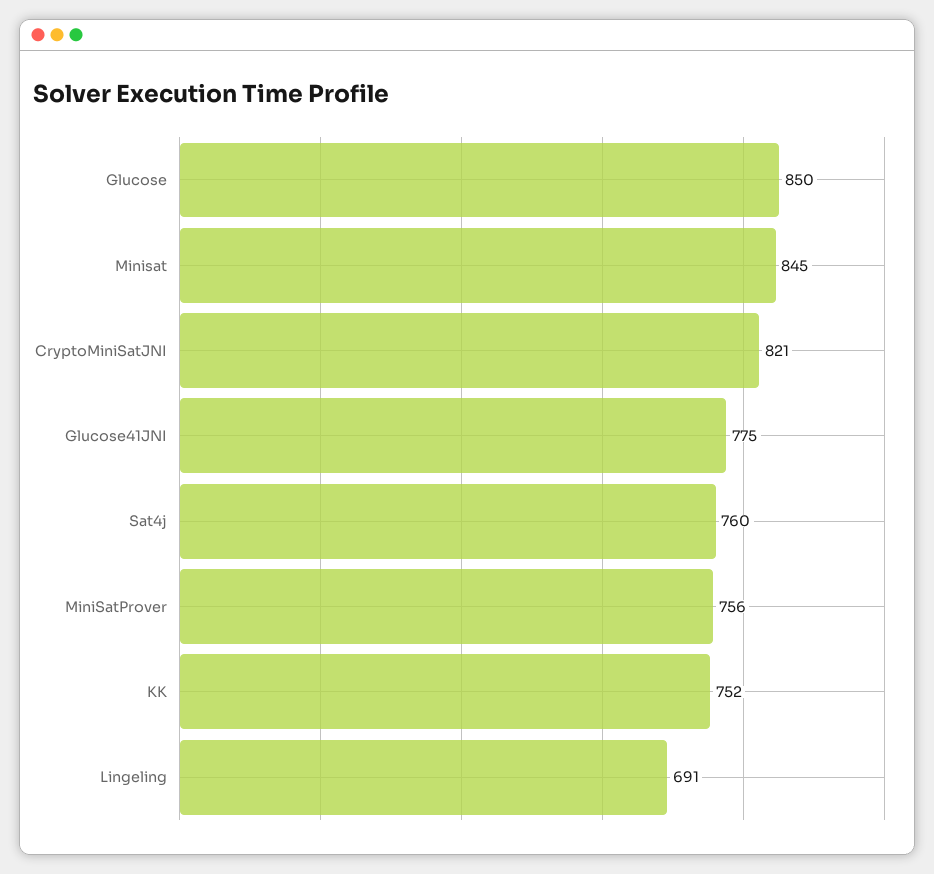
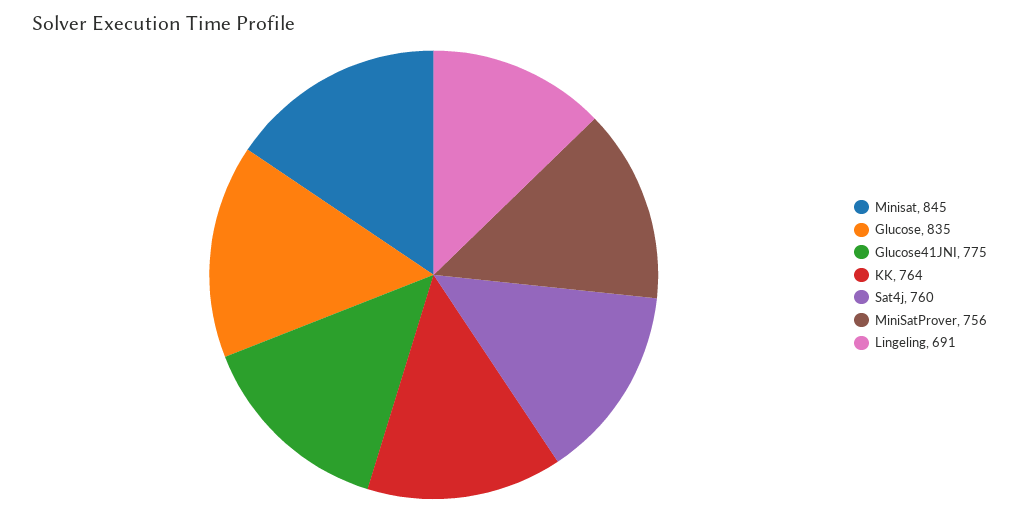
Glucose: 850 -> 835
CryptoMiniSatJNI: 821 -> none
KK: 752 -> 764

